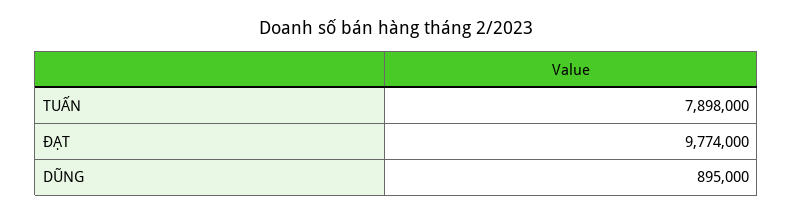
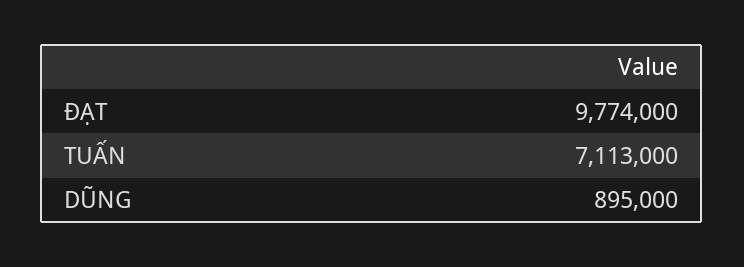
TUẤN: 7898000 -> 7113000

